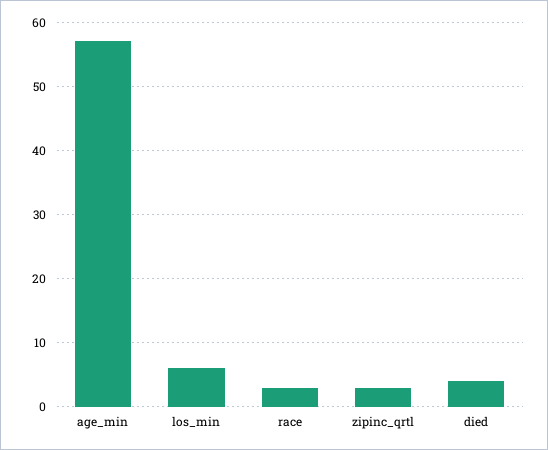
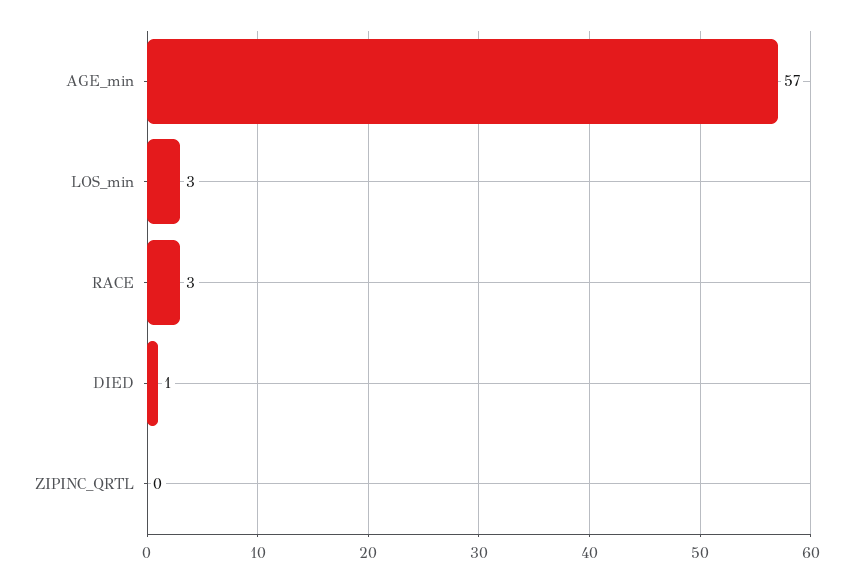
los_min: 6 -> 3
zipinc_qrtl: 3 -> 0
died: 4 -> 1

